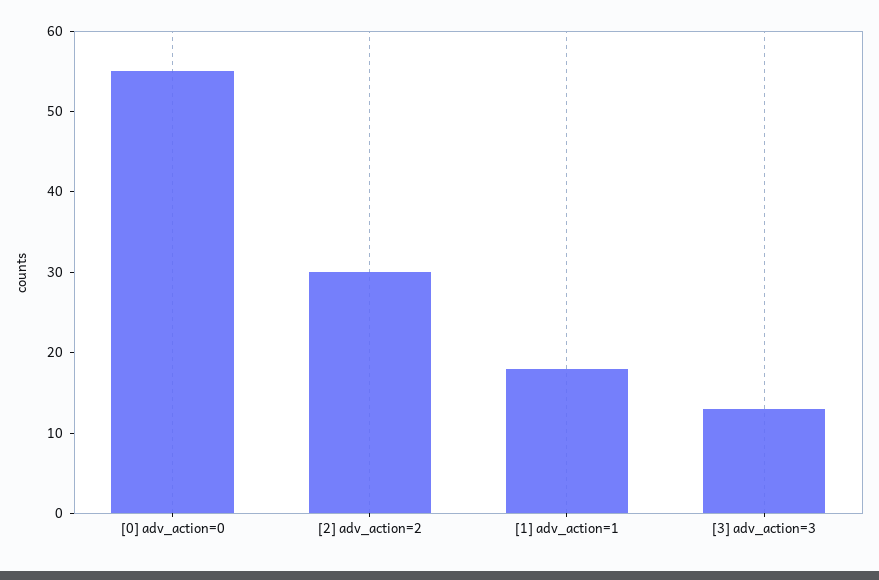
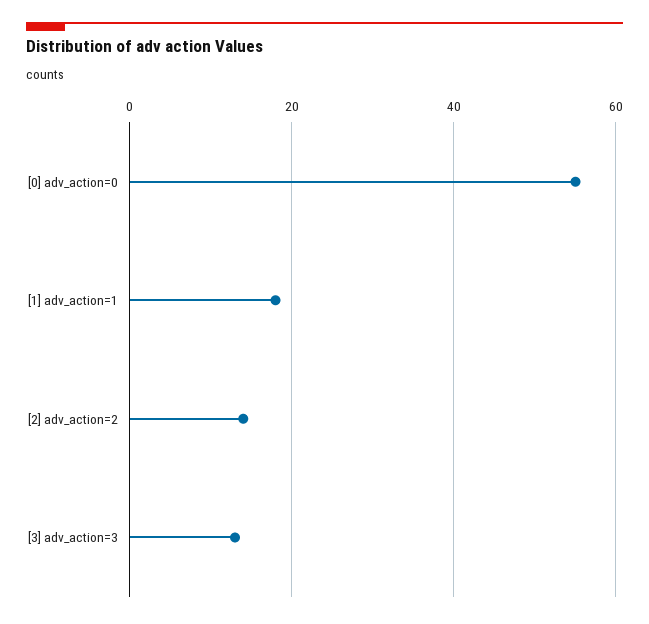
[2] adv_action=2: 30 -> 15

